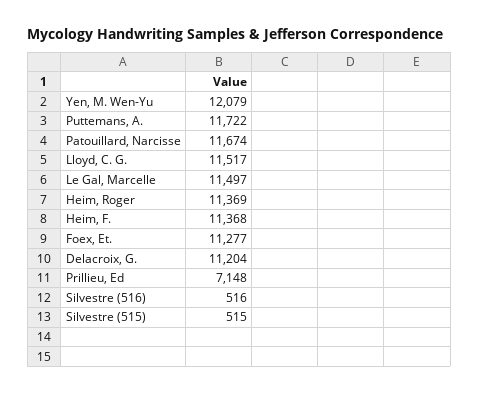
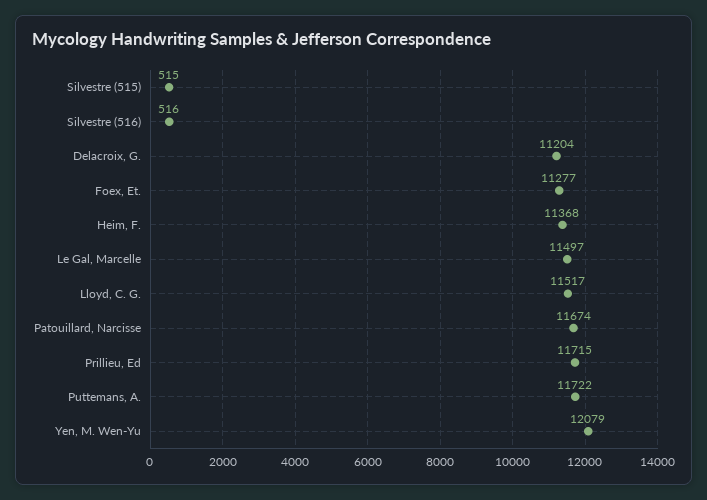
Heim, Roger: 11369 -> none
Prillieu, Ed: 7148 -> 11715

